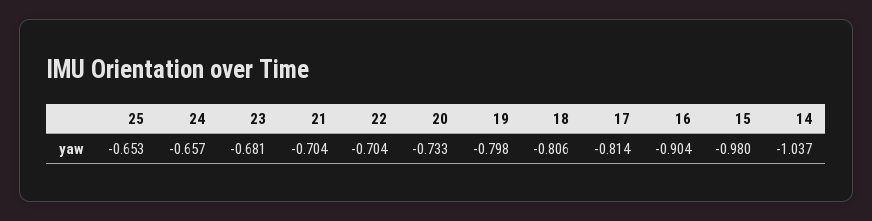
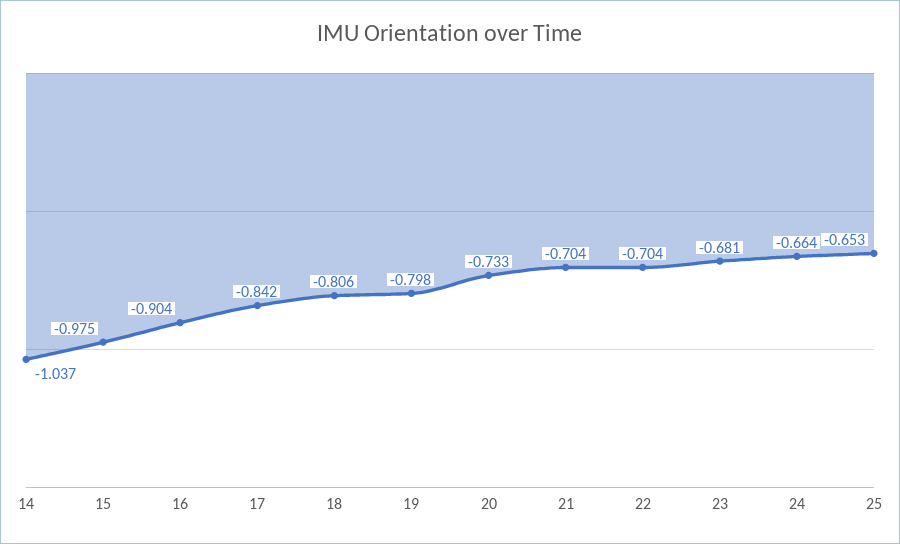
24: -0.657 -> -0.664
17: -0.814 -> -0.842
15: -0.98 -> -0.975

